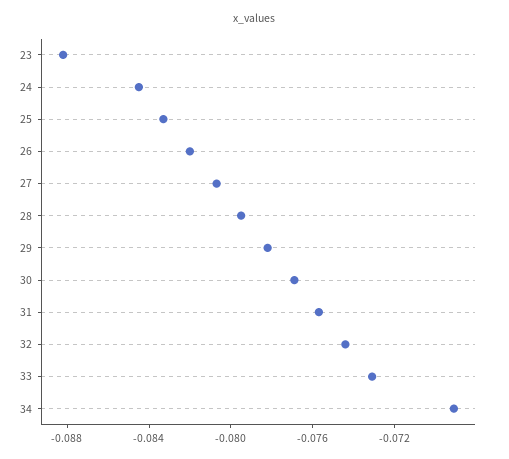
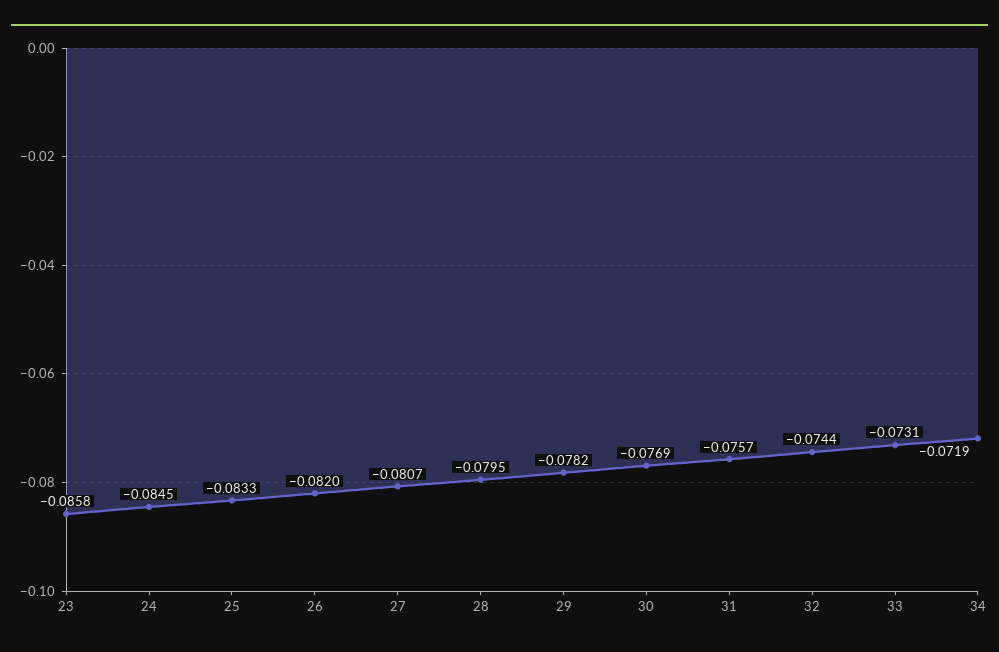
23: -0.088 -> -0.0858
34: -0.069 -> -0.0719

